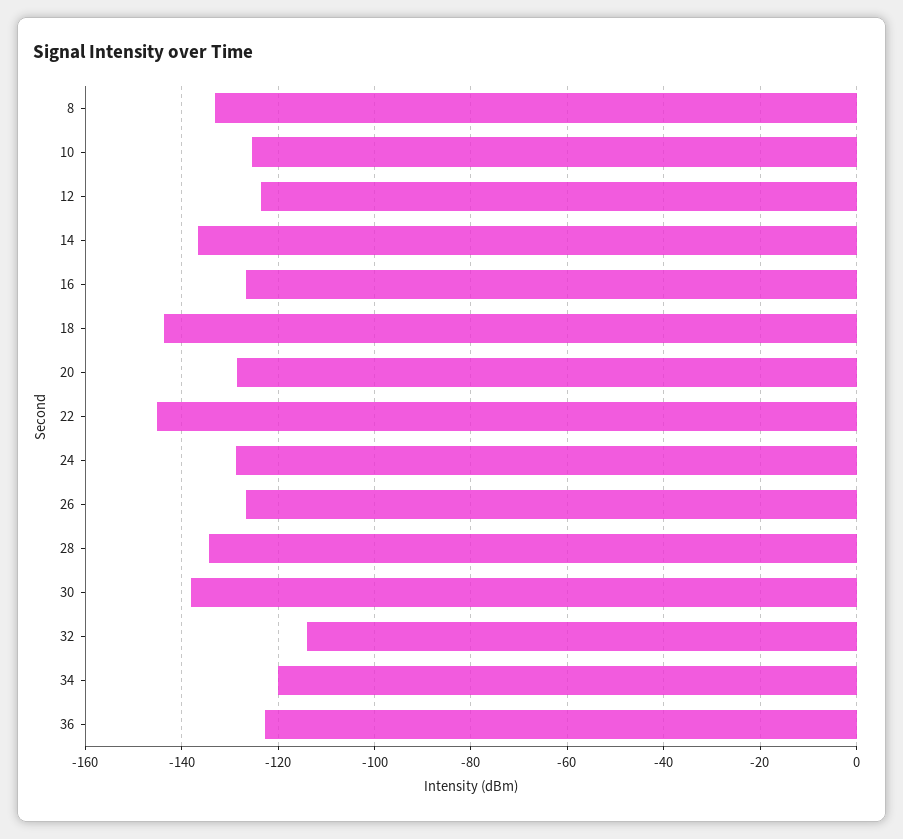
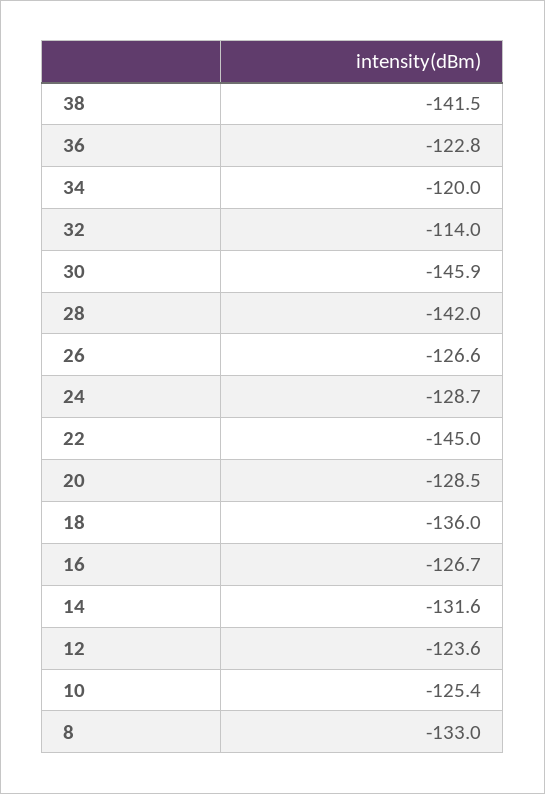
14: -136 -> -131.6
18: -144 -> -136
28: -134 -> -142
30: -138 -> -145.9
38: none -> -141.5

